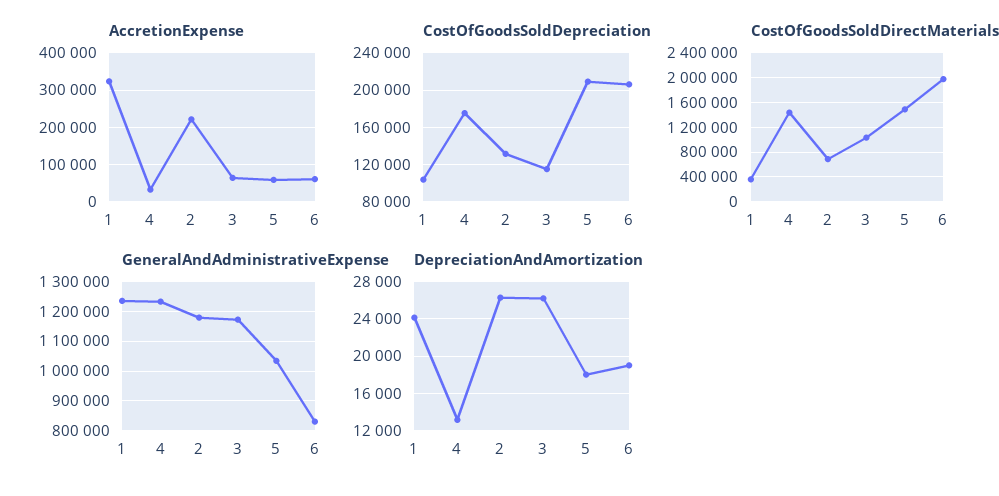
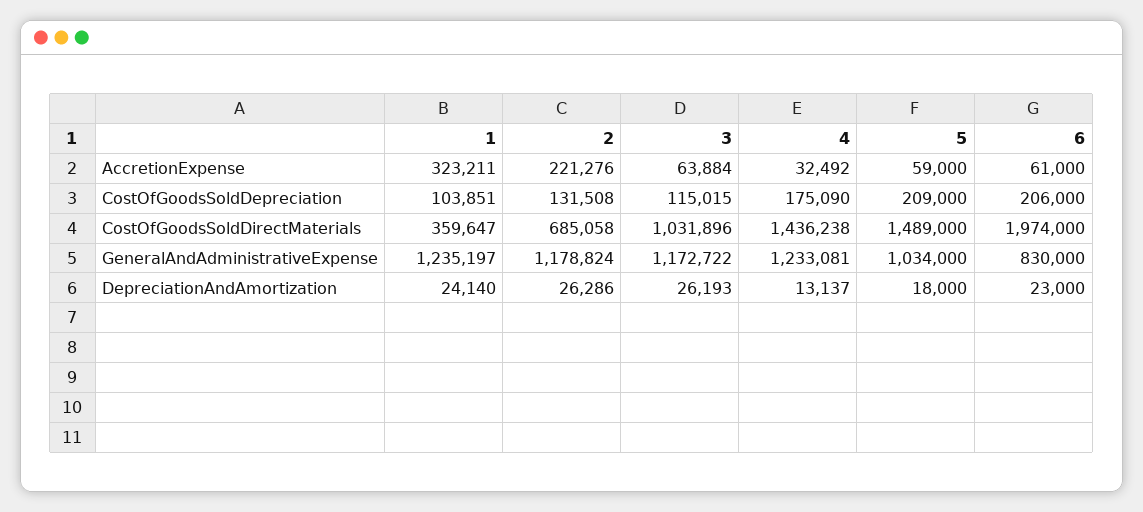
DepreciationAndAmortization, 6: 19000 -> 23000

